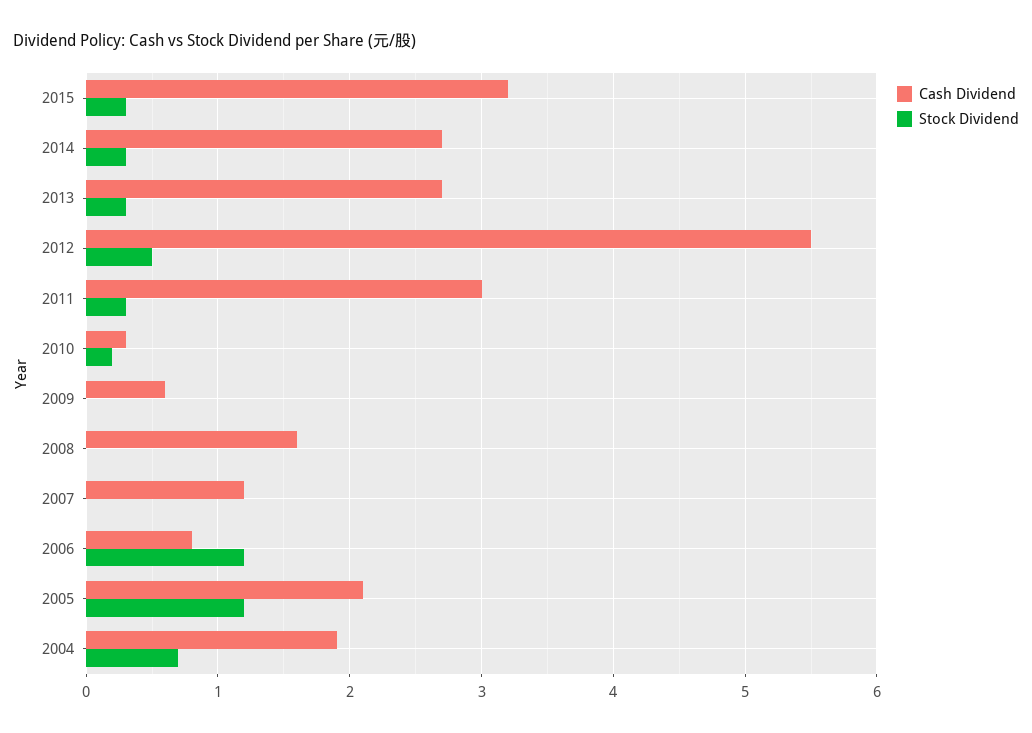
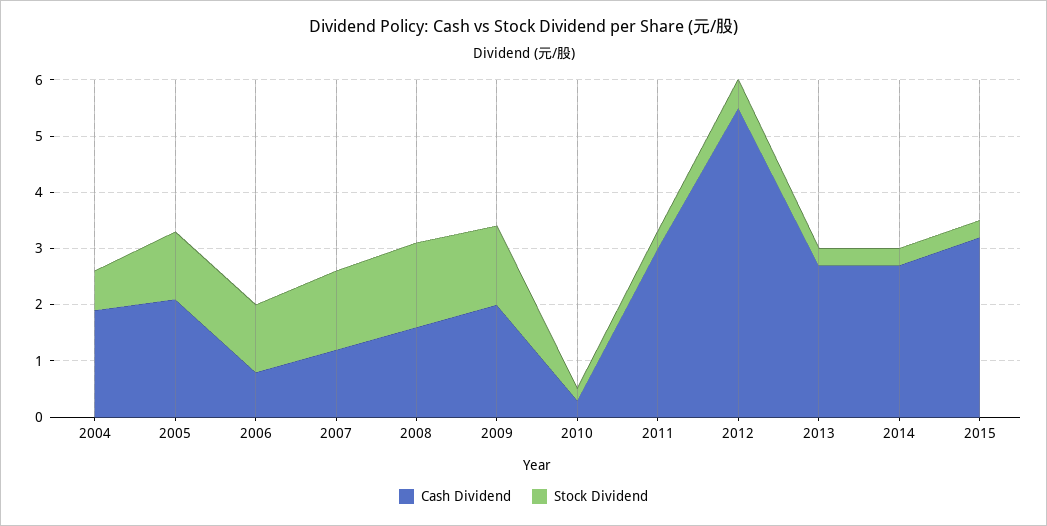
Cash Dividend, 2009: 0.6 -> 2
Stock Dividend, 2009: 0 -> 1.5
Stock Dividend, 2008: 0 -> 1.5
Stock Dividend, 2007: 0 -> 1.5

